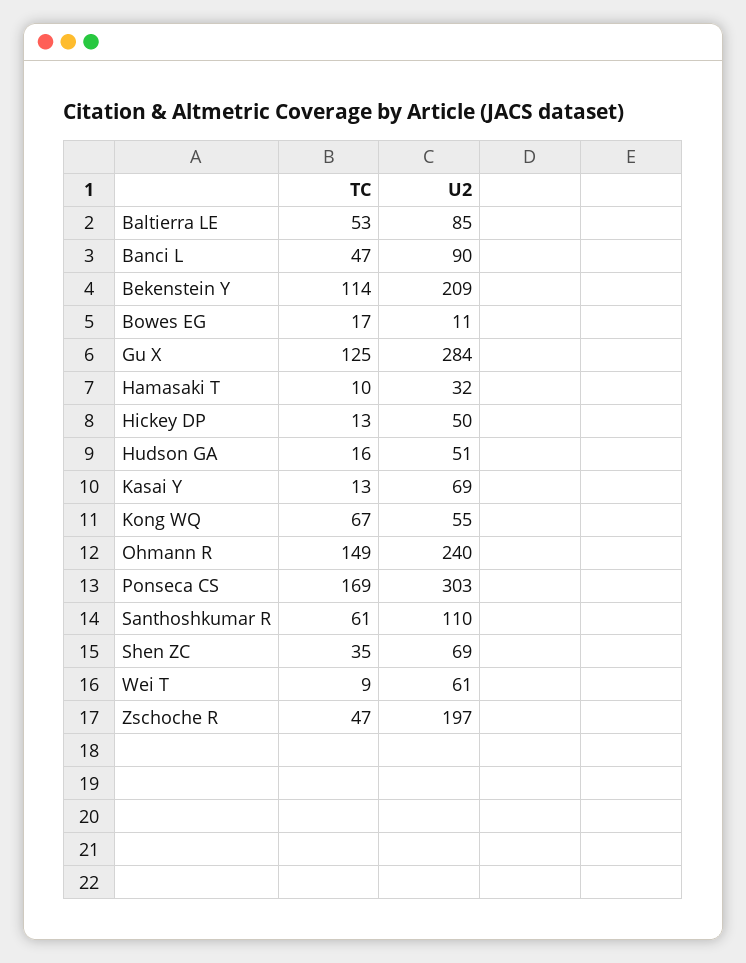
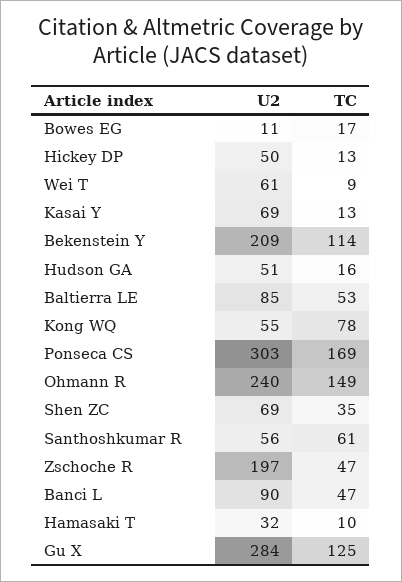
TC, Kong WQ: 67 -> 78
U2, Santhoshkumar R: 110 -> 56

